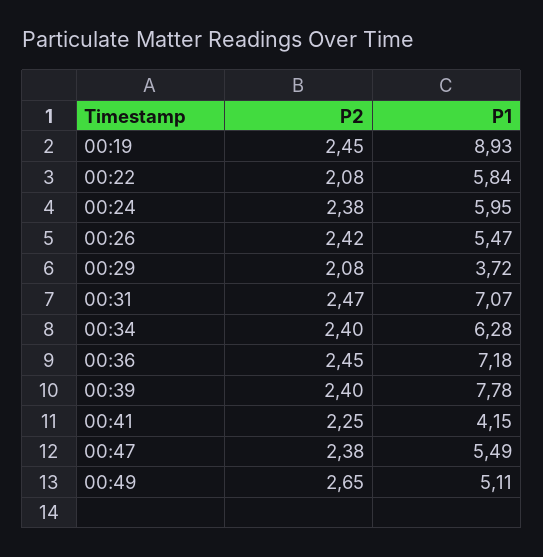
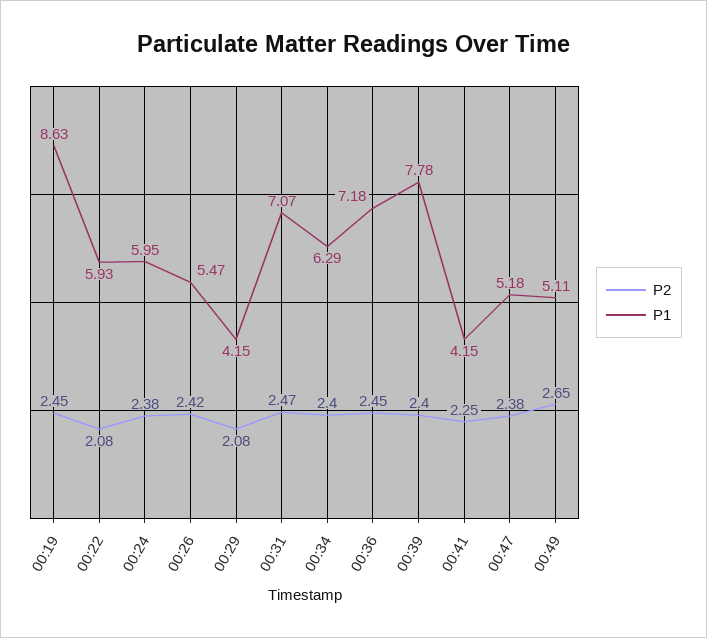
P1, 00:19: 8.93 -> 8.63
P1, 00:22: 5.84 -> 5.93
P1, 00:29: 3.72 -> 4.15
P1, 00:34: 6.28 -> 6.29
P1, 00:47: 5.49 -> 5.18

